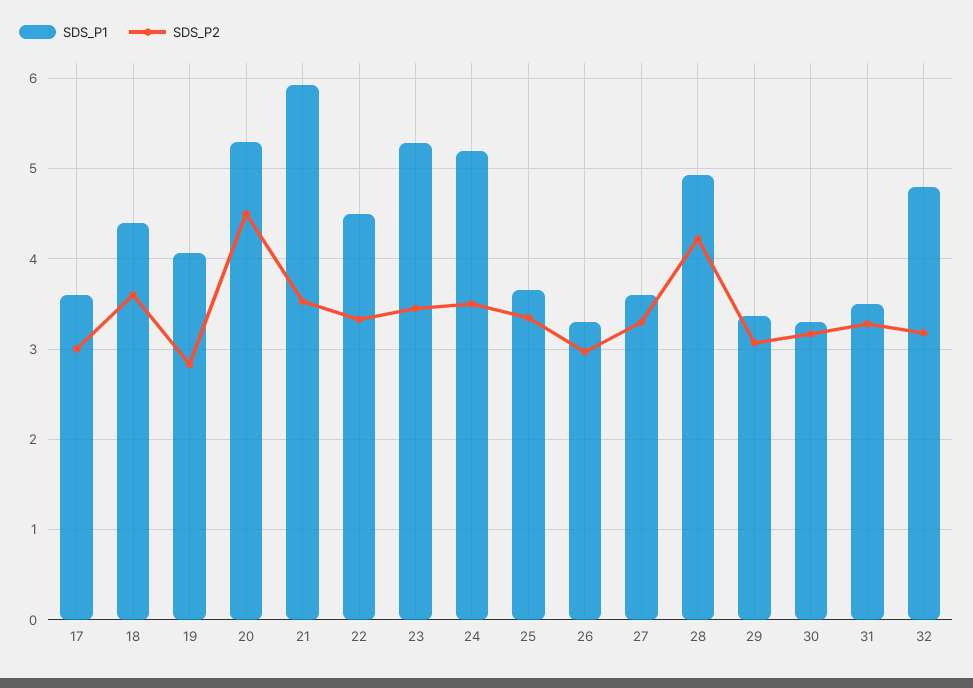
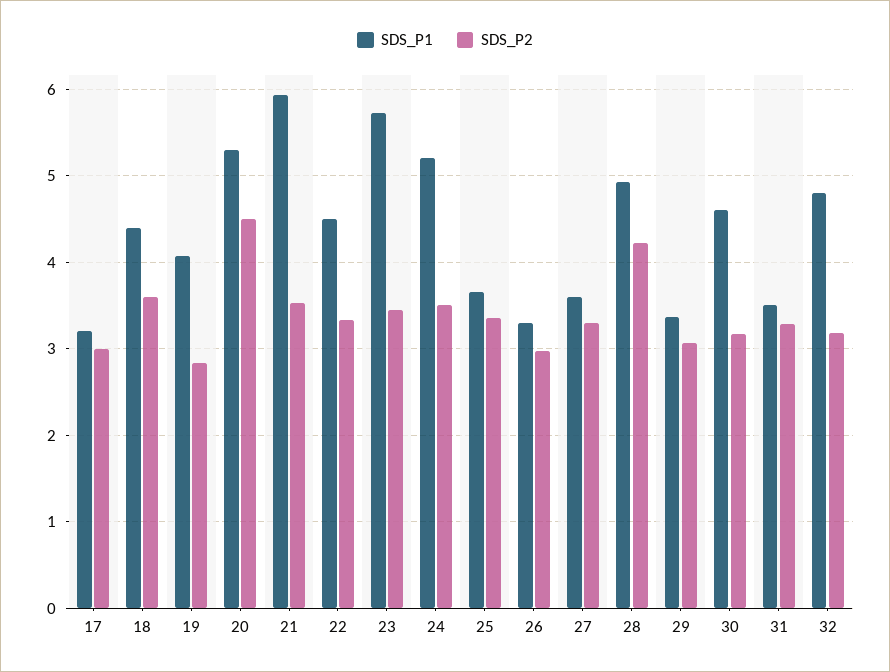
SDS_P1, 17: 3.6 -> 3.2
SDS_P1, 23: 5.3 -> 5.7
SDS_P1, 30: 3.3 -> 4.6

